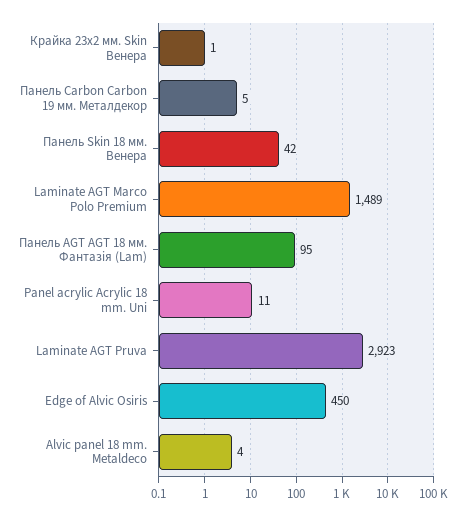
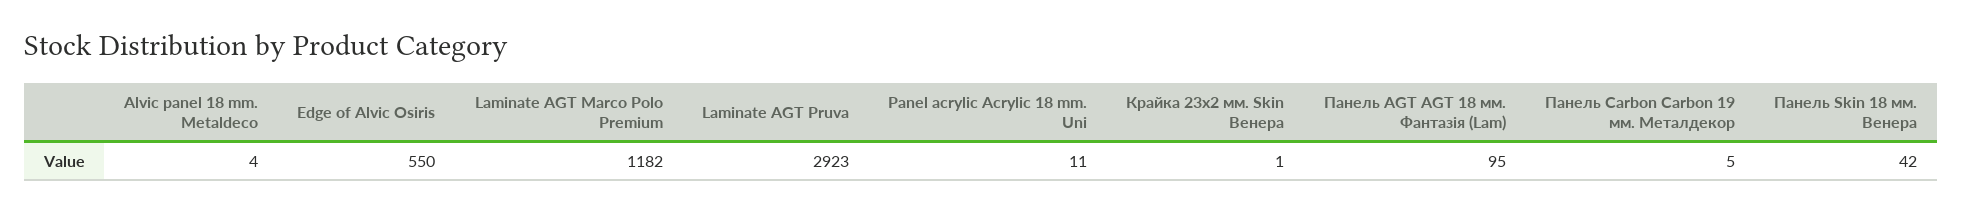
Laminate AGT Marco Polo Premium: 1489 -> 1182
Edge of Alvic Osiris: 450 -> 550

